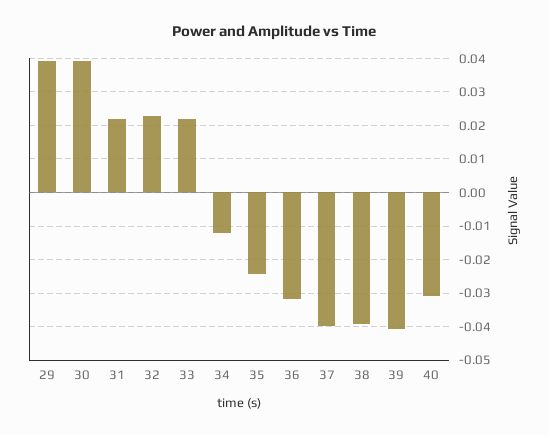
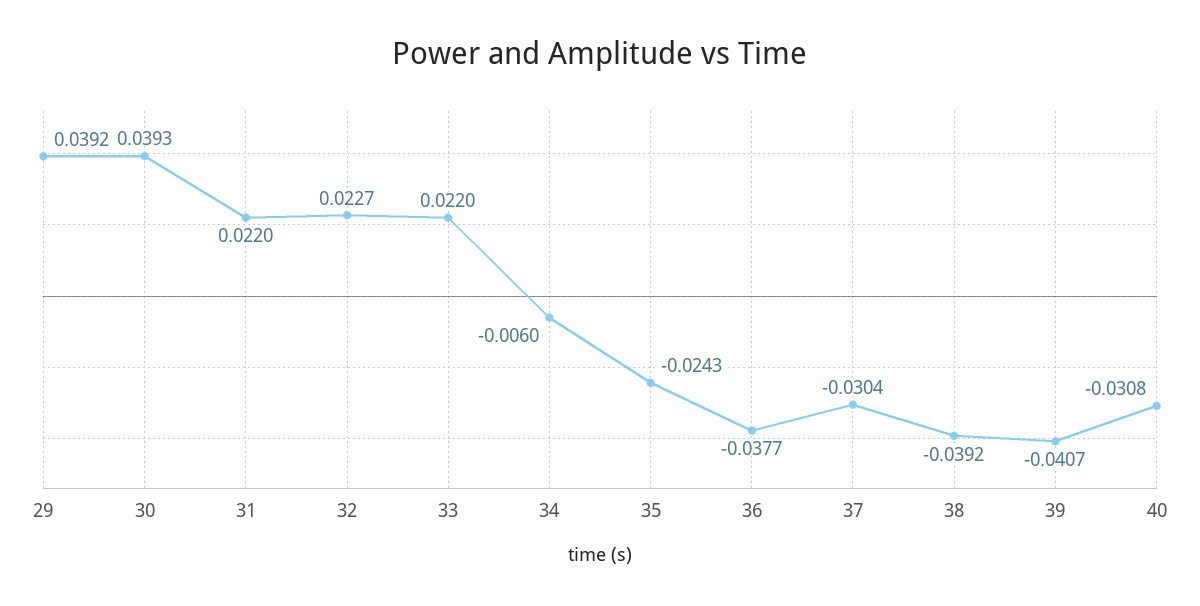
34: -0.012 -> -0.006
36: -0.032 -> -0.0377
37: -0.04 -> -0.0304

